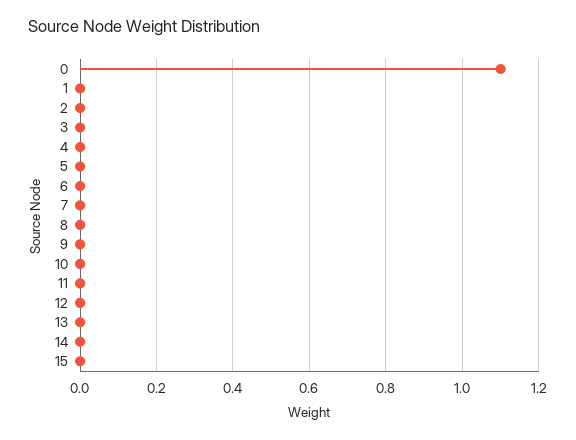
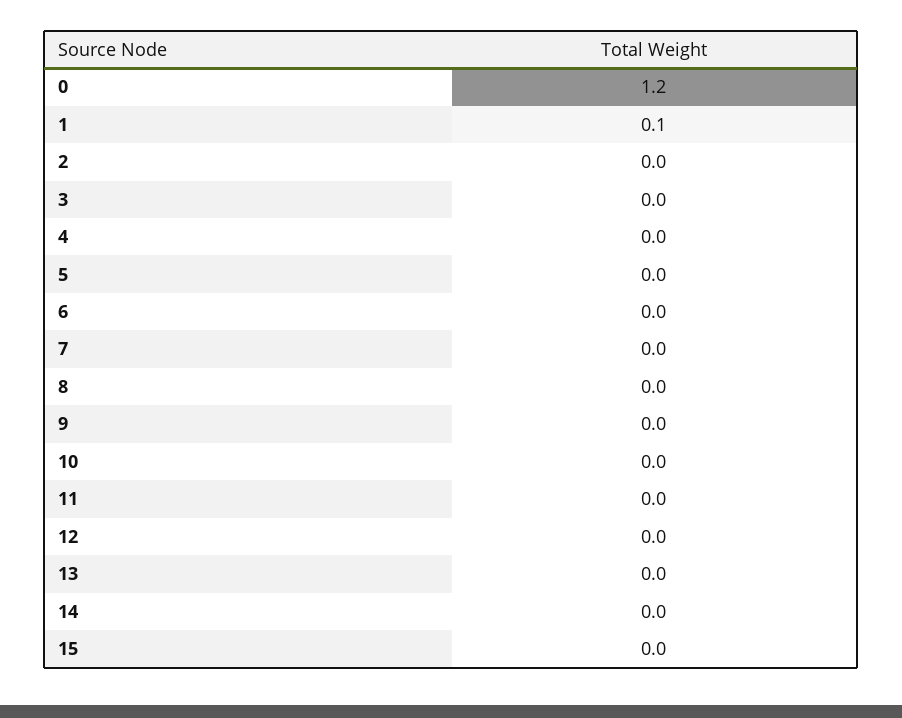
0: 1.1 -> 1.2
1: 0 -> 0.1

